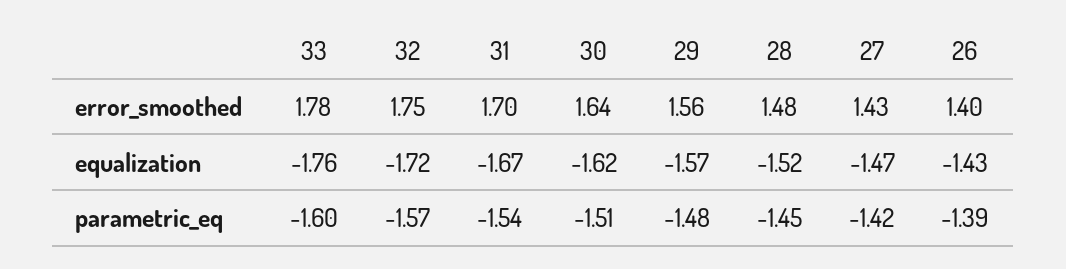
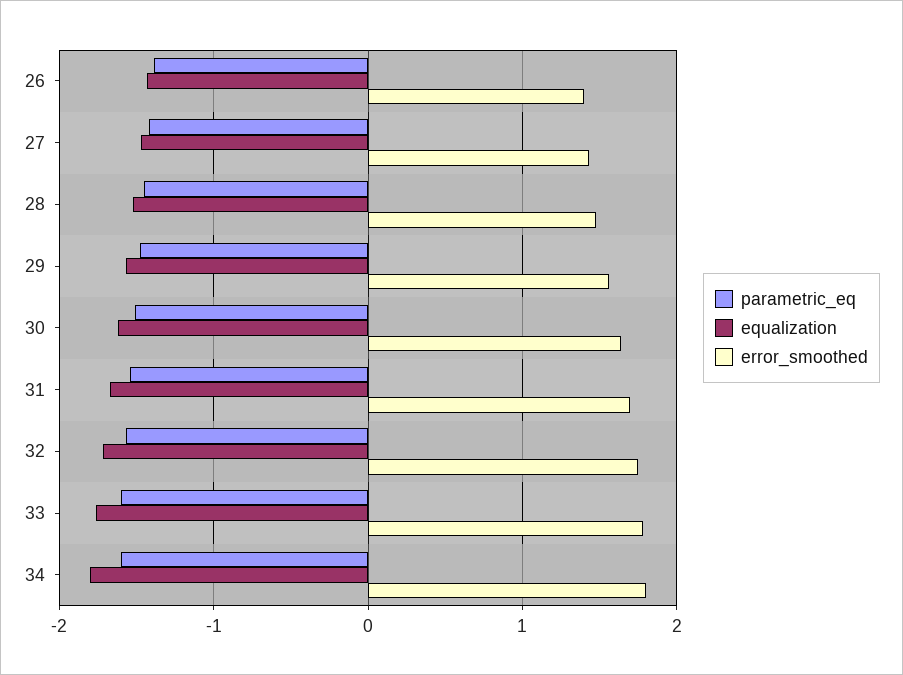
parametric_eq, 34: none -> -1.6
equalization, 34: none -> -1.8
error_smoothed, 34: none -> 1.8

